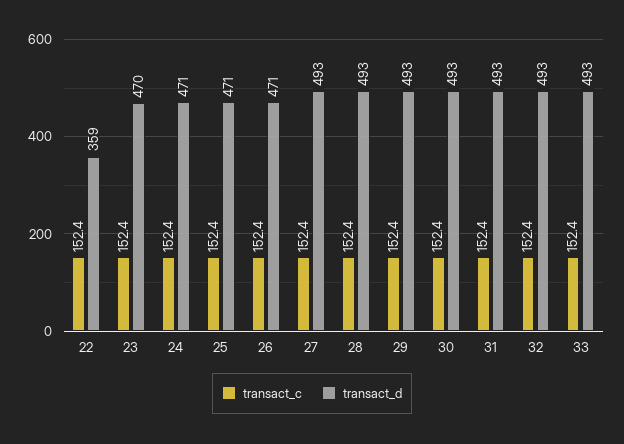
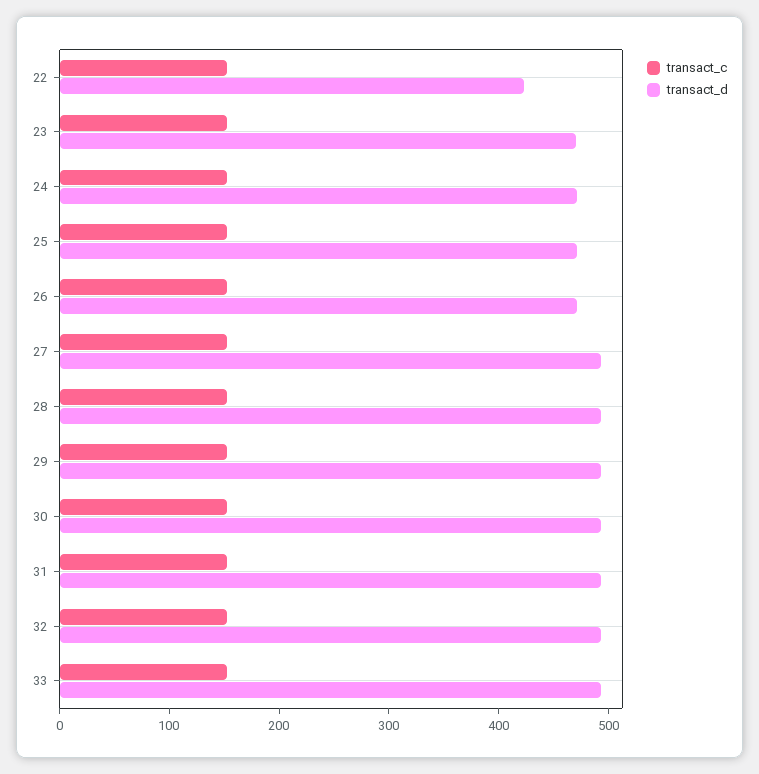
transact_d, 22: 359 -> 420

